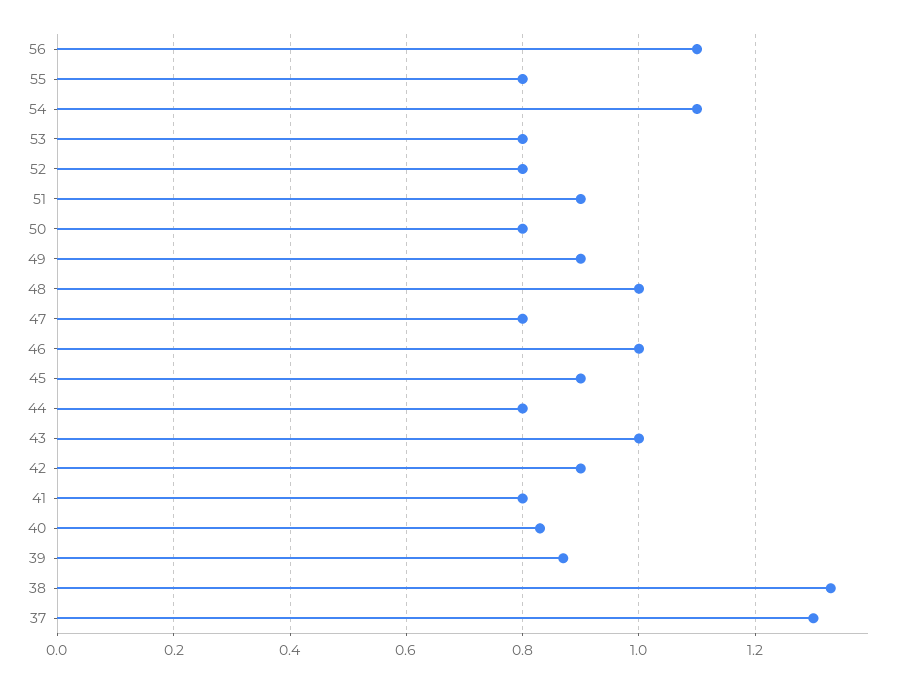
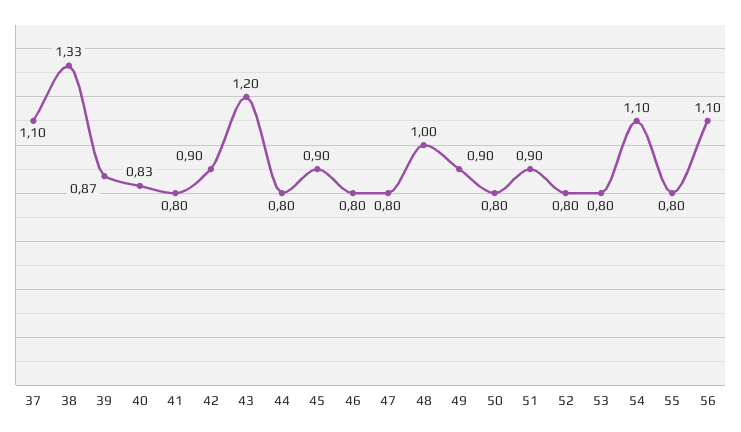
46: 1 -> 0.8
43: 1 -> 1.2
37: 1.3 -> 1.1

